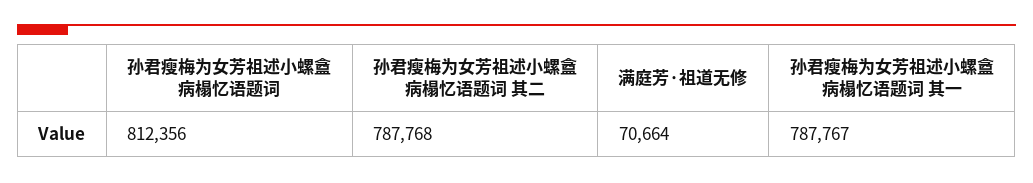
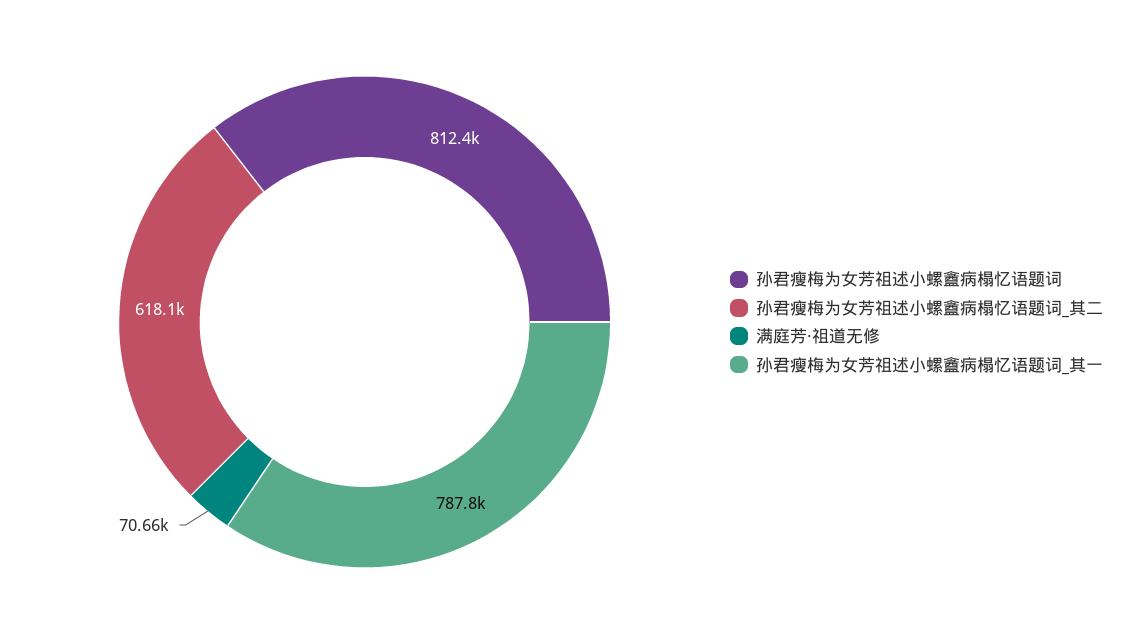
孙君瘦梅为女芳祖述小螺盦病榻忆语题词 其二: 787768 -> 618100

